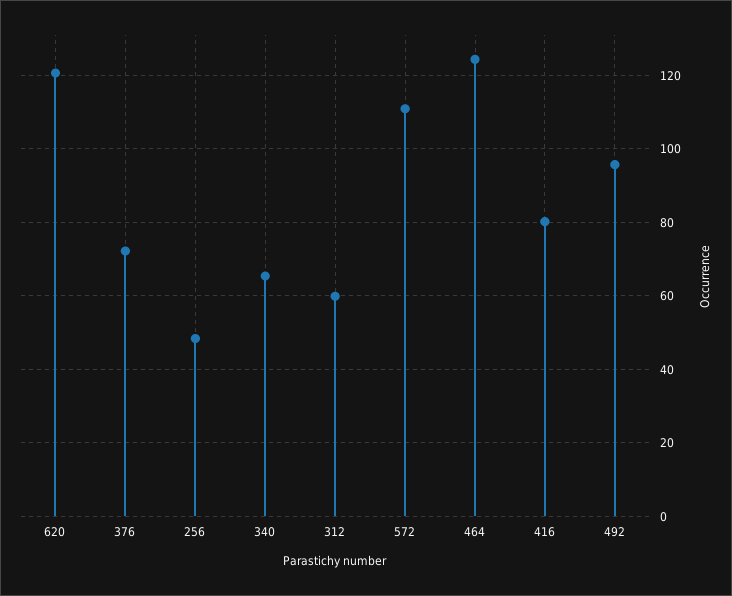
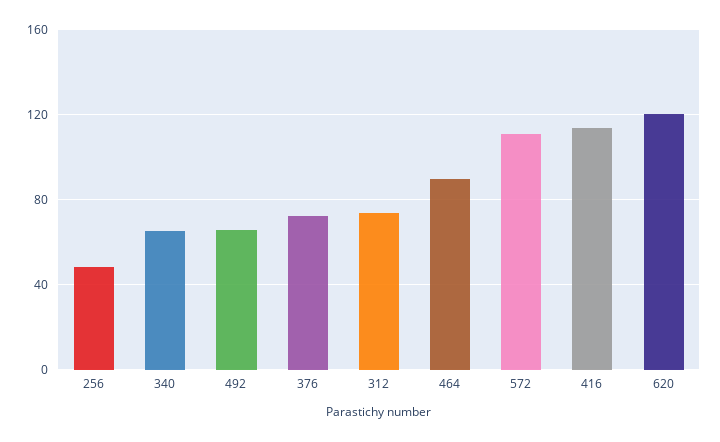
312: 60 -> 75
464: 124 -> 90
416: 80 -> 115
492: 96 -> 65

